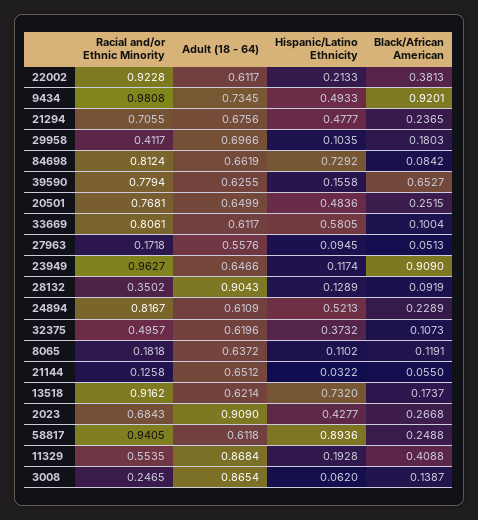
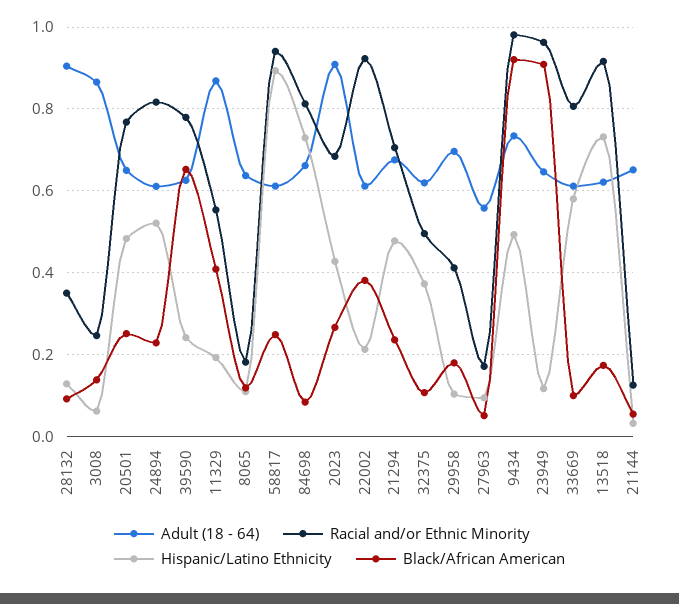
Hispanic/Latino Ethnicity, 39590: 0.1558 -> 0.24

